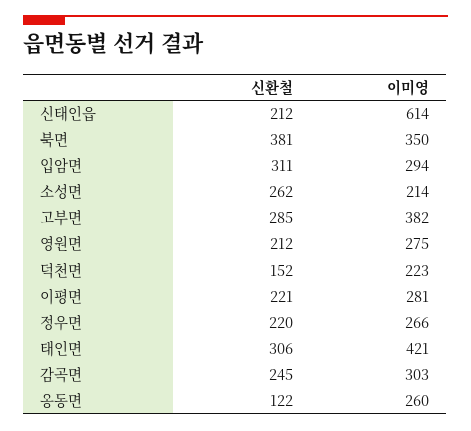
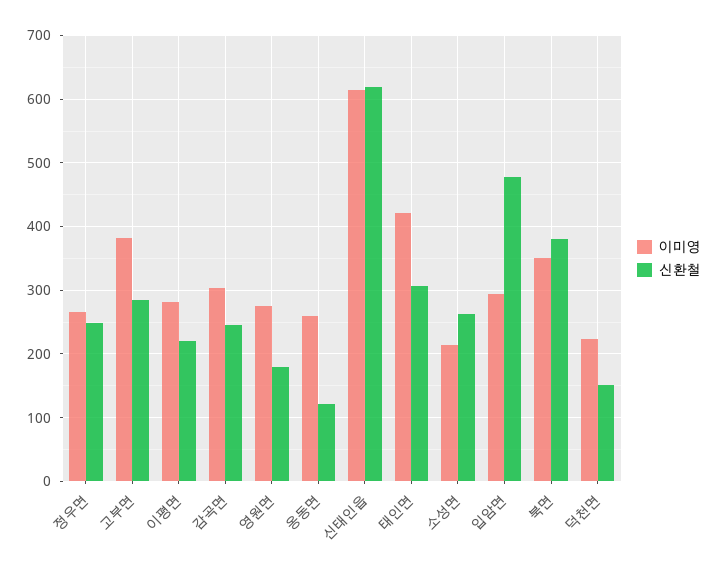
신환철, 신태인읍: 212 -> 620
신환철, 입암면: 311 -> 480
신환철, 영원면: 212 -> 180
신환철, 정우면: 220 -> 250

